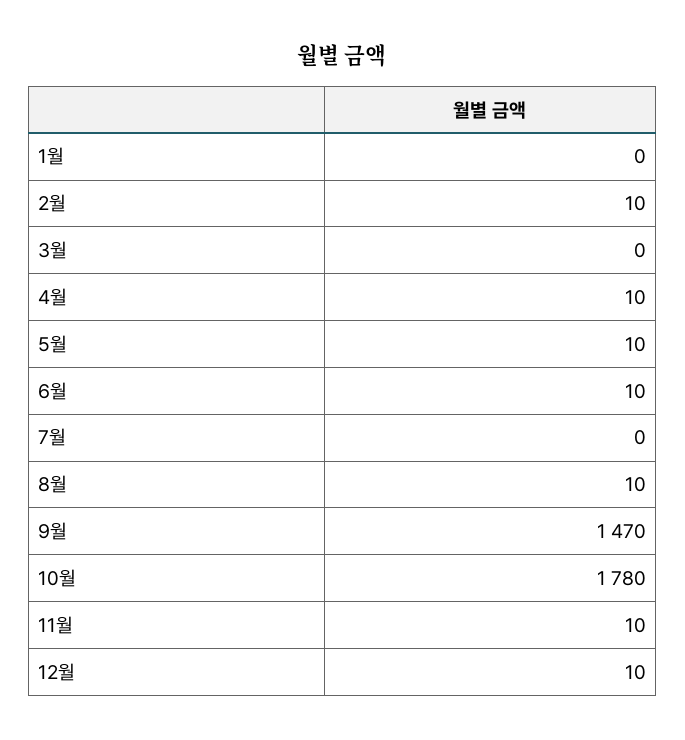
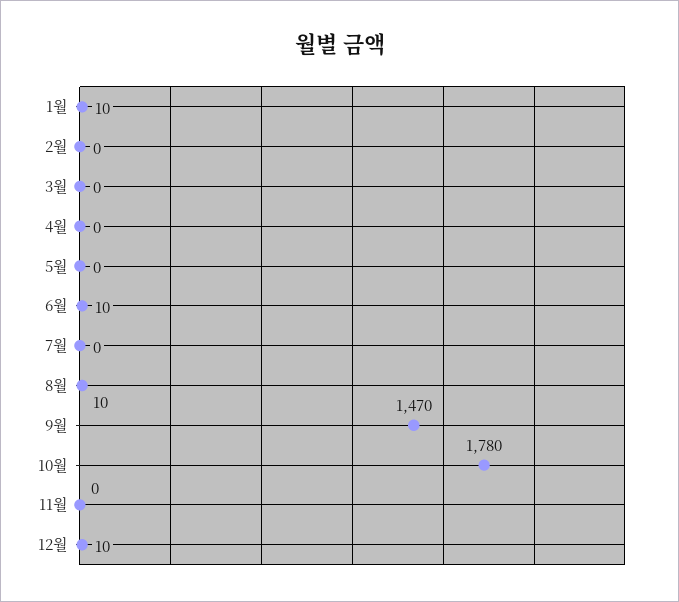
1월: 0 -> 10
2월: 10 -> 0
4월: 10 -> 0
5월: 10 -> 0
11월: 10 -> 0

